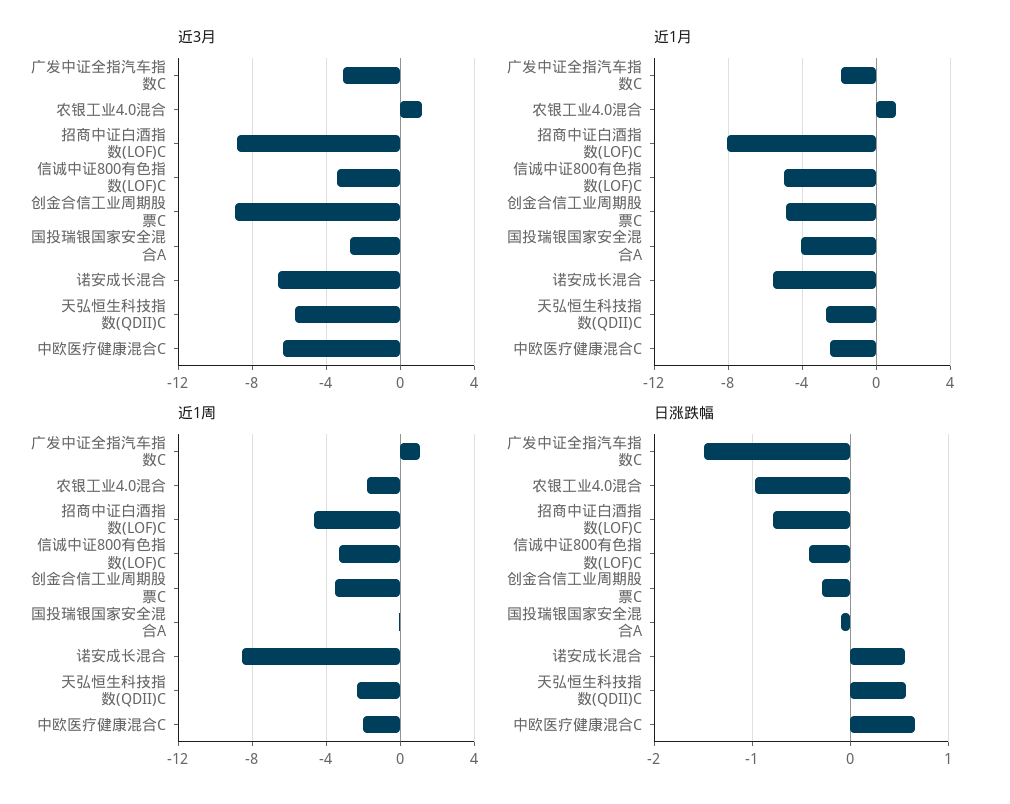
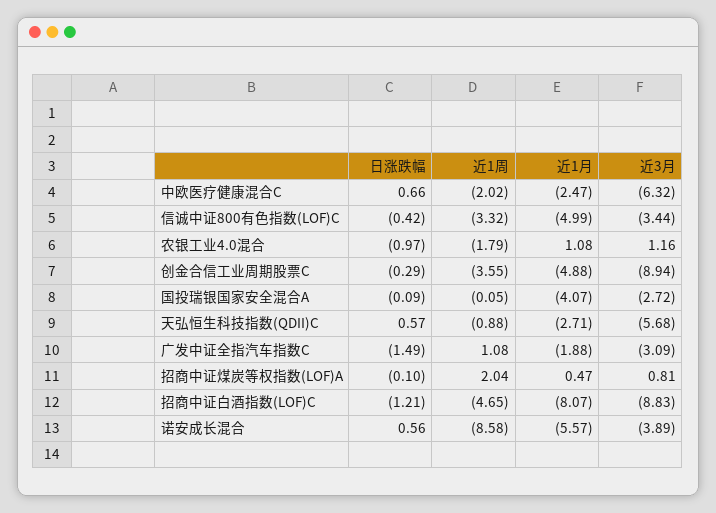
近3月, 诺安成长混合: -6.5 -> -3.89
近1周, 天弘恒生科技指数(QDII)C: -2.5 -> -0.88
日涨跌幅, 招商中证白酒指数(LOF)C: -0.8 -> -1.21
日涨跌幅, 招商中证煤炭等权指数(LOF)A: none -> -0.1
近1周, 招商中证煤炭等权指数(LOF)A: none -> 2.04
近1月, 招商中证煤炭等权指数(LOF)A: none -> 0.47
近3月, 招商中证煤炭等权指数(LOF)A: none -> 0.81

